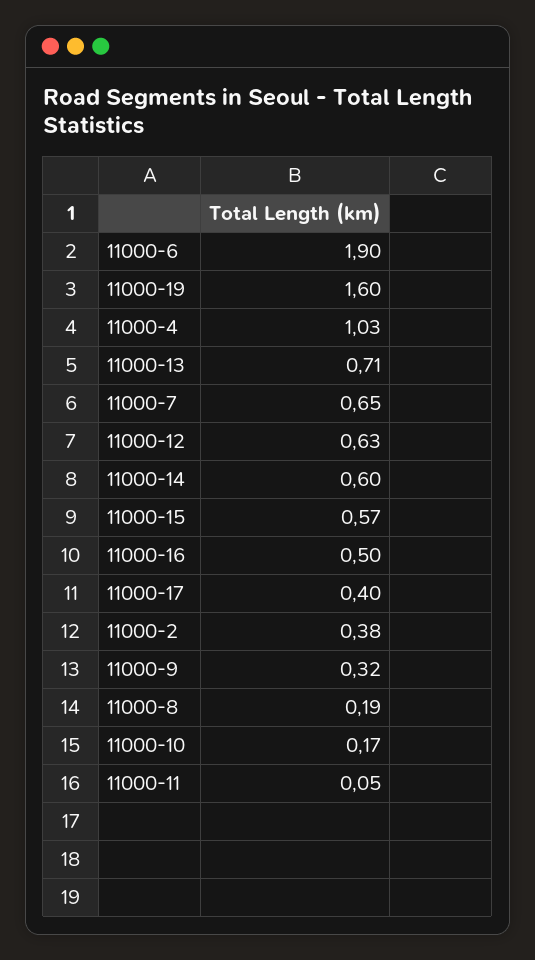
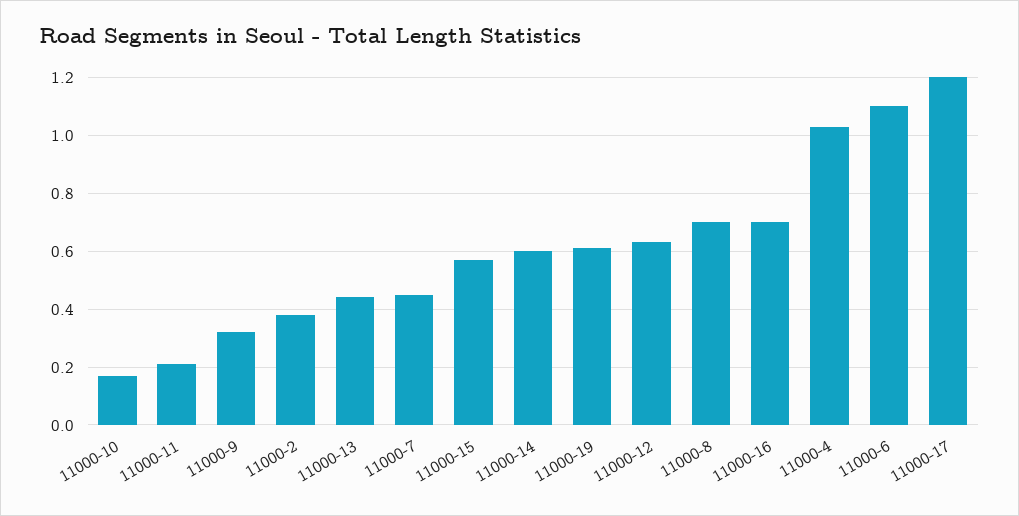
11000-6: 1.9 -> 1.1
11000-19: 1.6 -> 0.6
11000-13: 0.71 -> 0.45
11000-7: 0.65 -> 0.45
11000-16: 0.5 -> 0.7
11000-17: 0.4 -> 1.2
11000-8: 0.19 -> 0.7
11000-11: 0.05 -> 0.2

